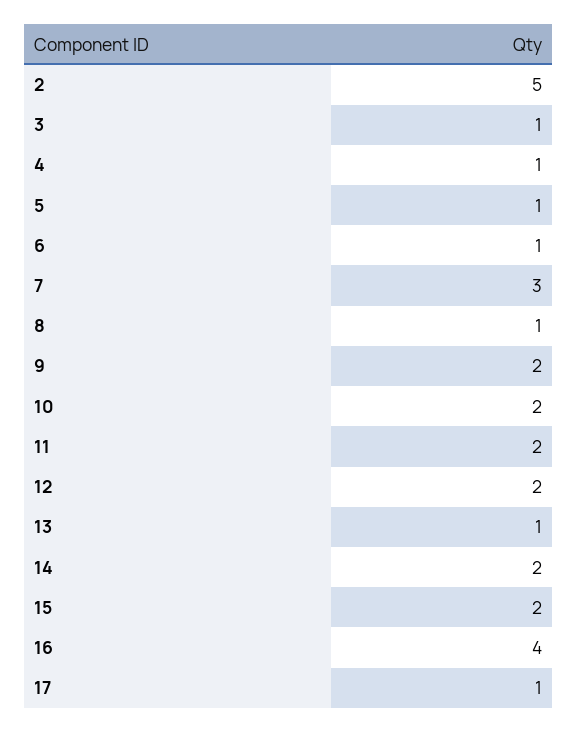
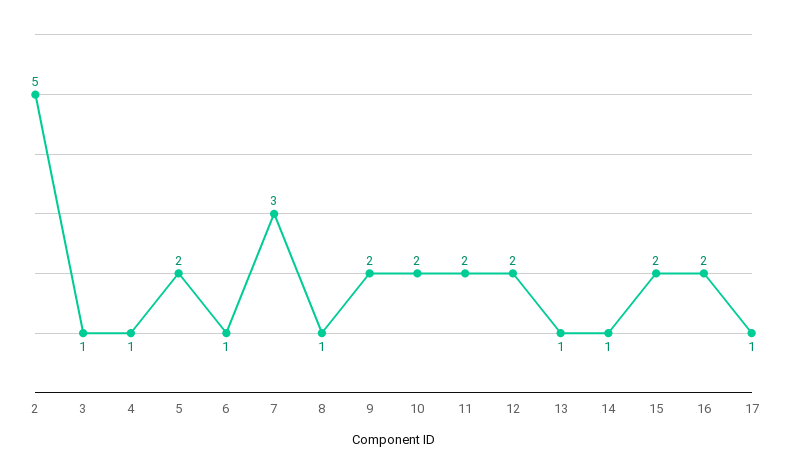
5: 1 -> 2
14: 2 -> 1
16: 4 -> 2

